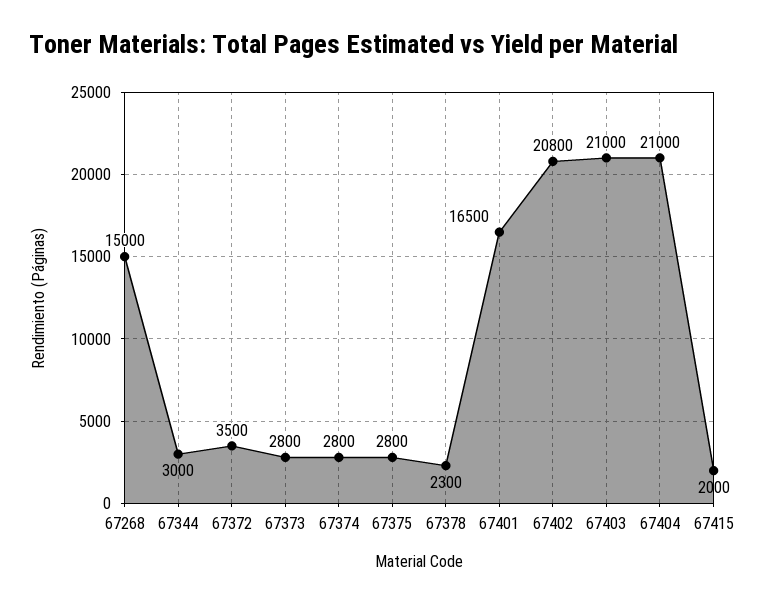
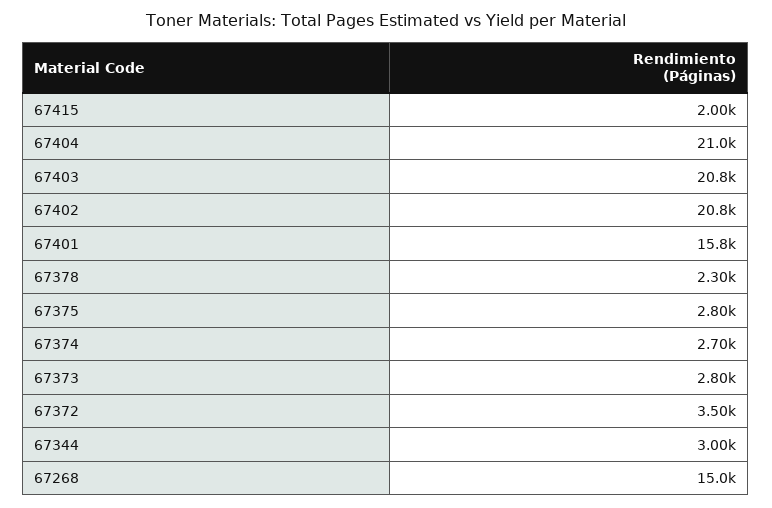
67374: 2800 -> 2700
67401: 16500 -> 15800
67403: 21000 -> 20800

